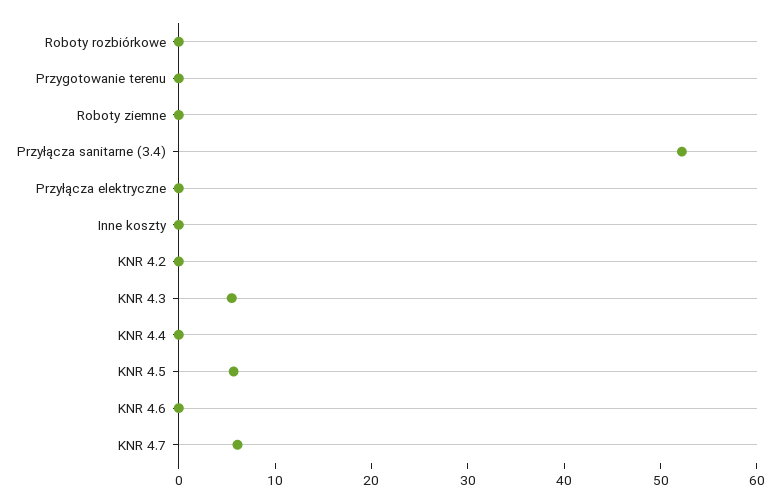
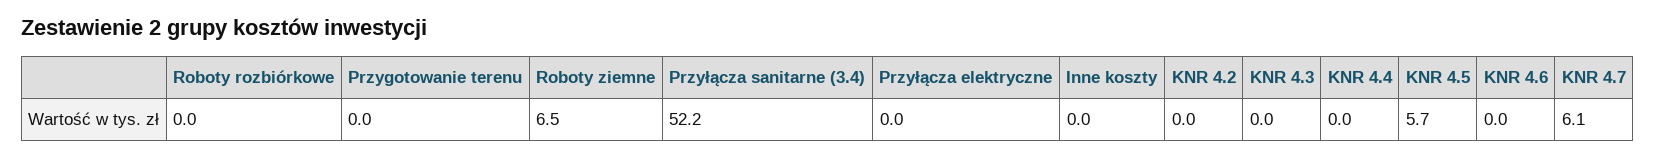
Roboty ziemne: 0 -> 6.5
KNR 4.3: 6 -> 0

